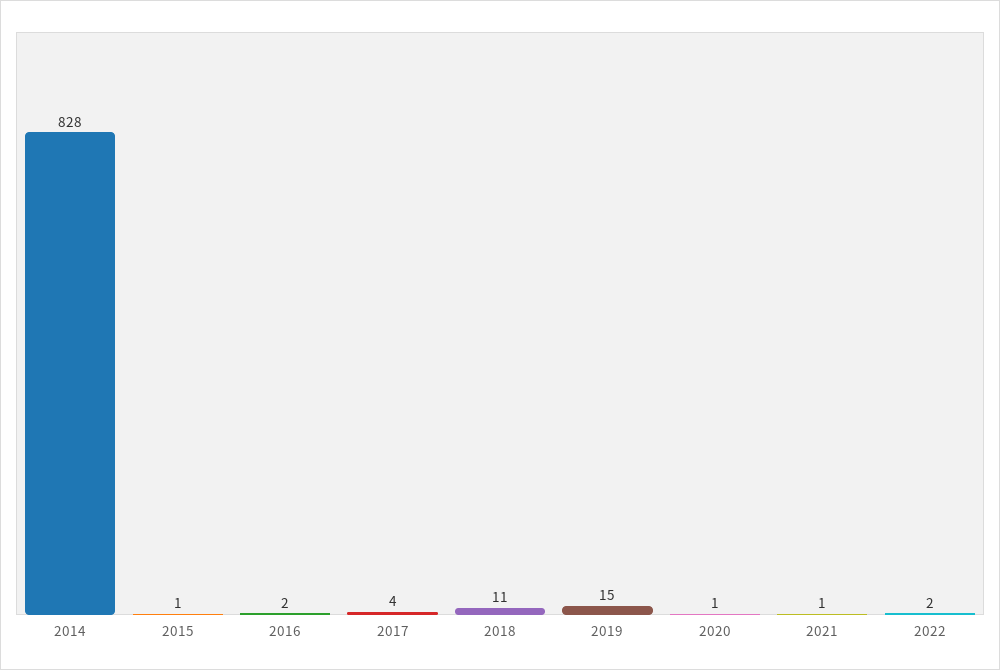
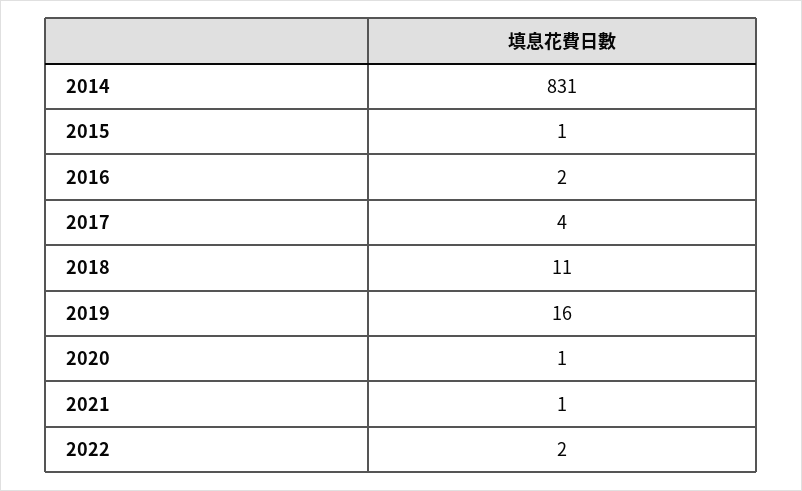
2014: 828 -> 831
2019: 15 -> 16

